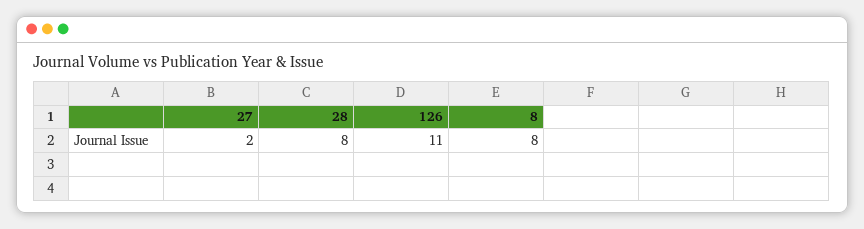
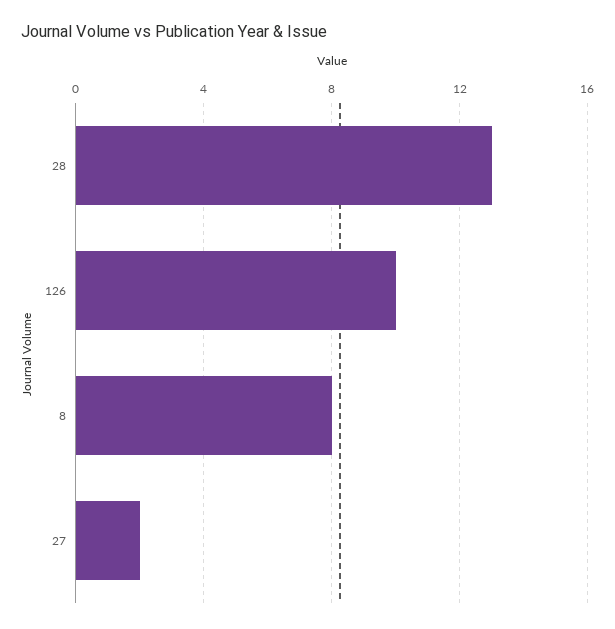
28: 8 -> 13
126: 11 -> 10

